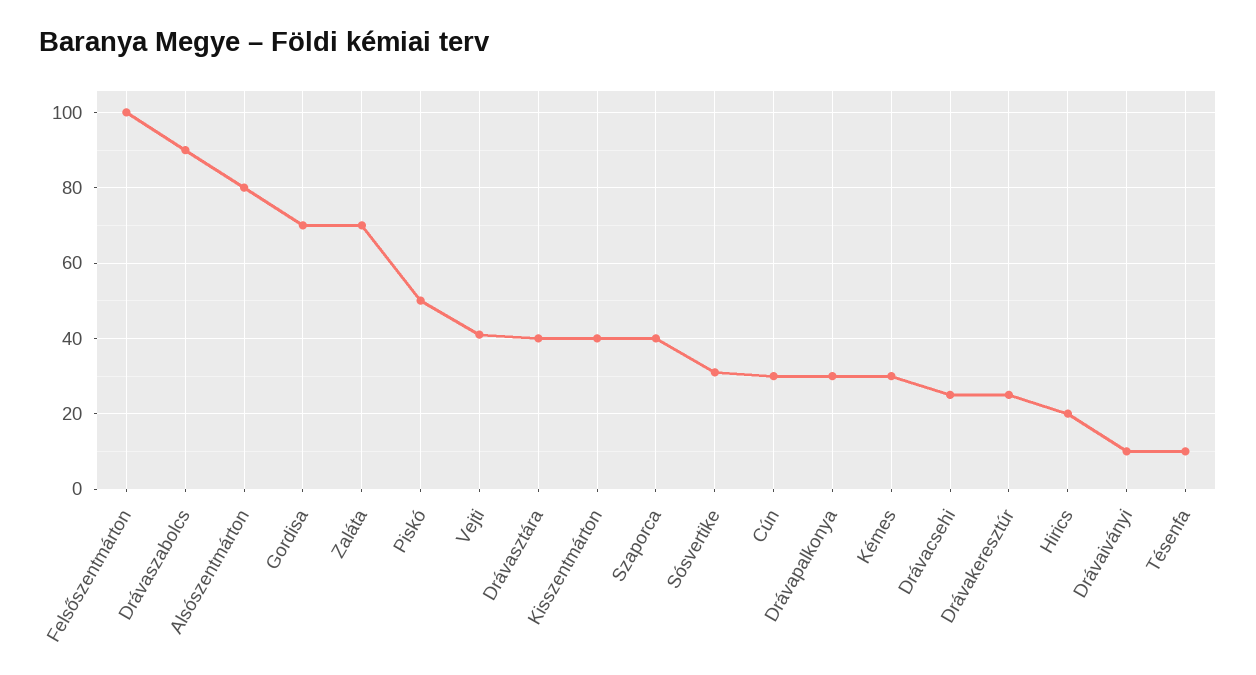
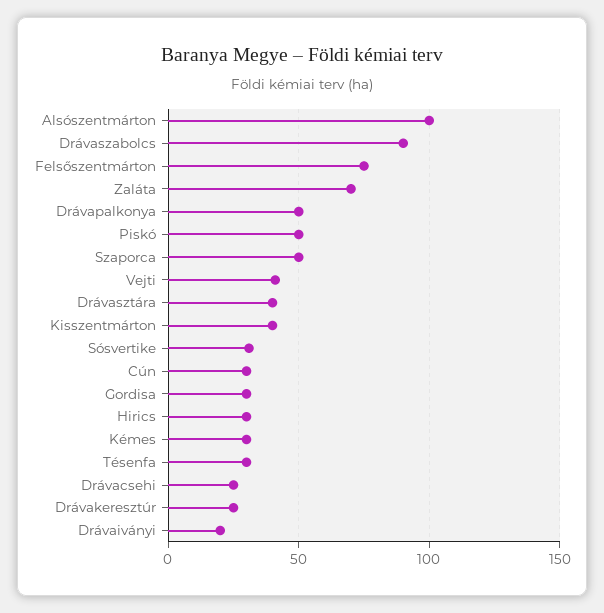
Felsőszentmárton: 100 -> 75
Alsószentmárton: 80 -> 100
Gordisa: 70 -> 30
Szaporca: 40 -> 50
Drávapalkonya: 30 -> 50
Hirics: 20 -> 30
Drávaiványi: 10 -> 20
Tésenfa: 10 -> 30

